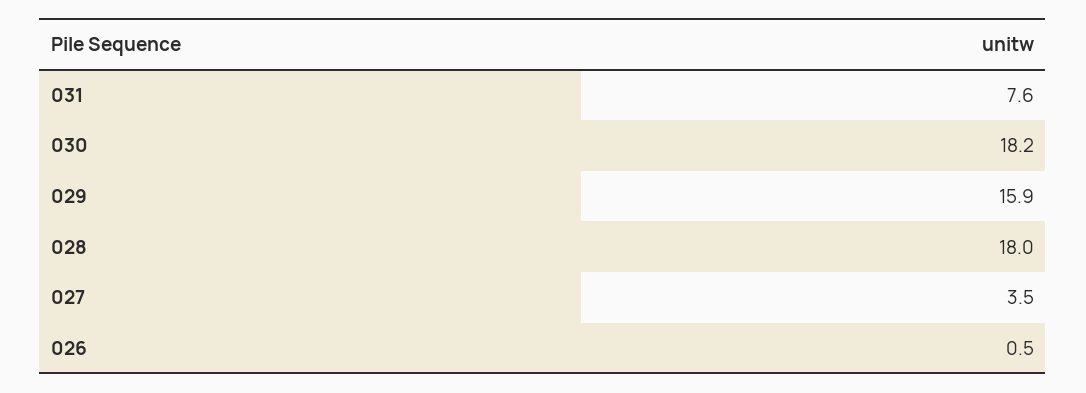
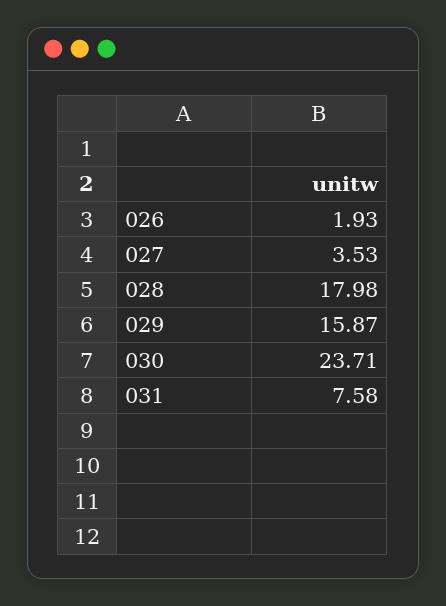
030: 18.2 -> 23.71
026: 0.5 -> 1.93

